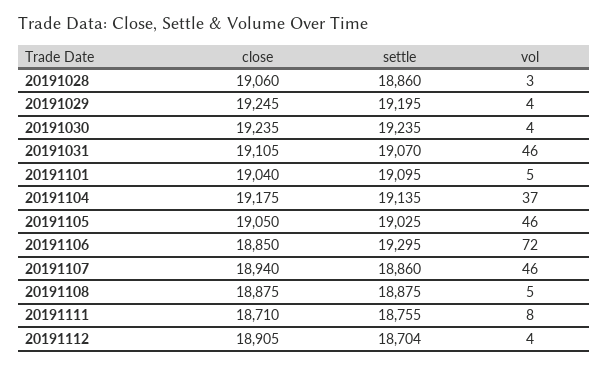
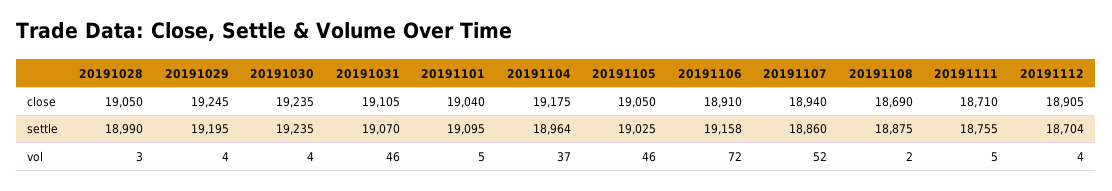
close, 20191028: 19060 -> 19050
settle, 20191028: 18860 -> 18990
settle, 20191104: 19135 -> 18964
close, 20191106: 18850 -> 18910
settle, 20191106: 19295 -> 19158
vol, 20191107: 46 -> 52
close, 20191108: 18875 -> 18690
vol, 20191108: 5 -> 2
vol, 20191111: 8 -> 5

